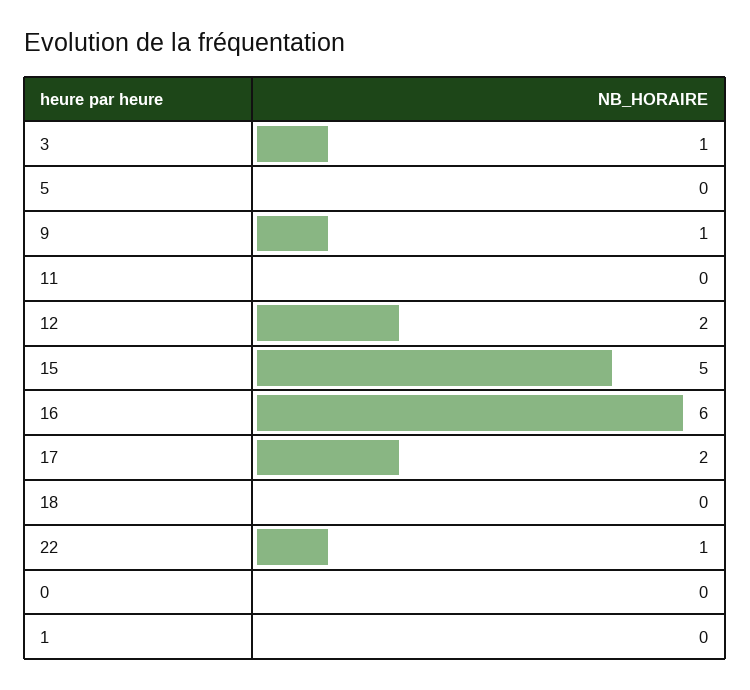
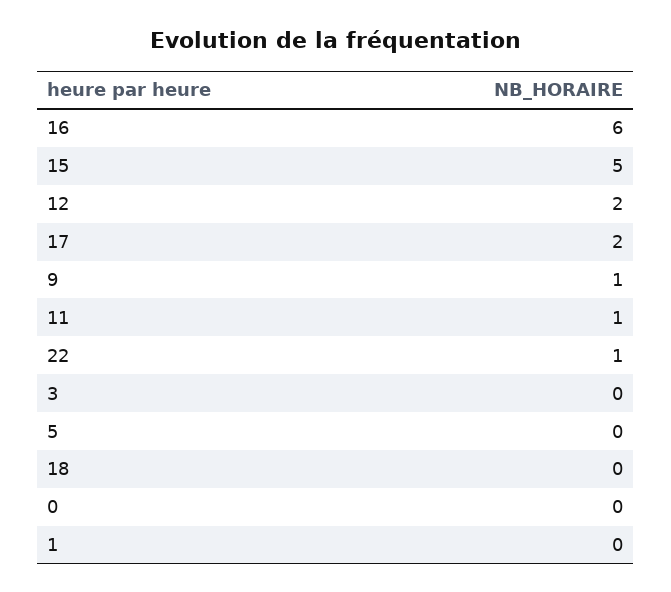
3: 1 -> 0
11: 0 -> 1

